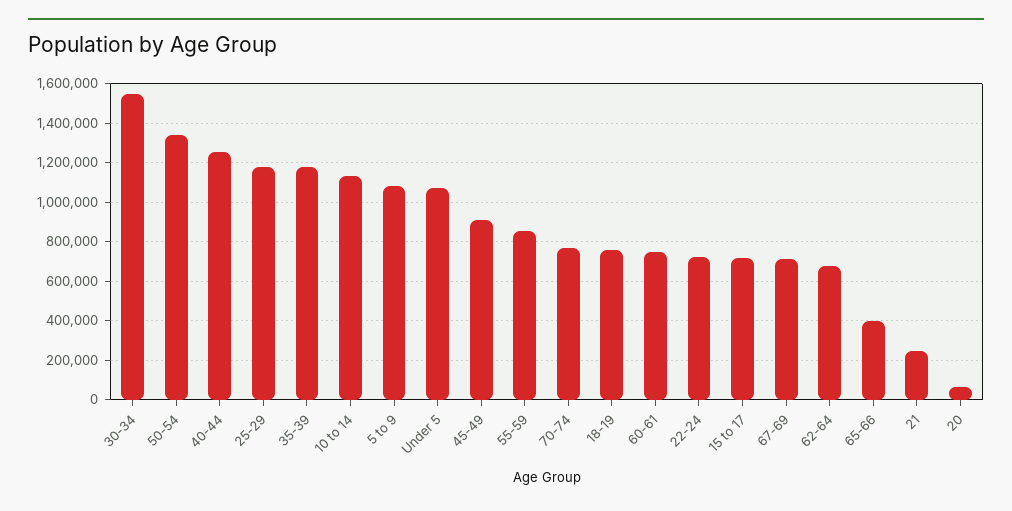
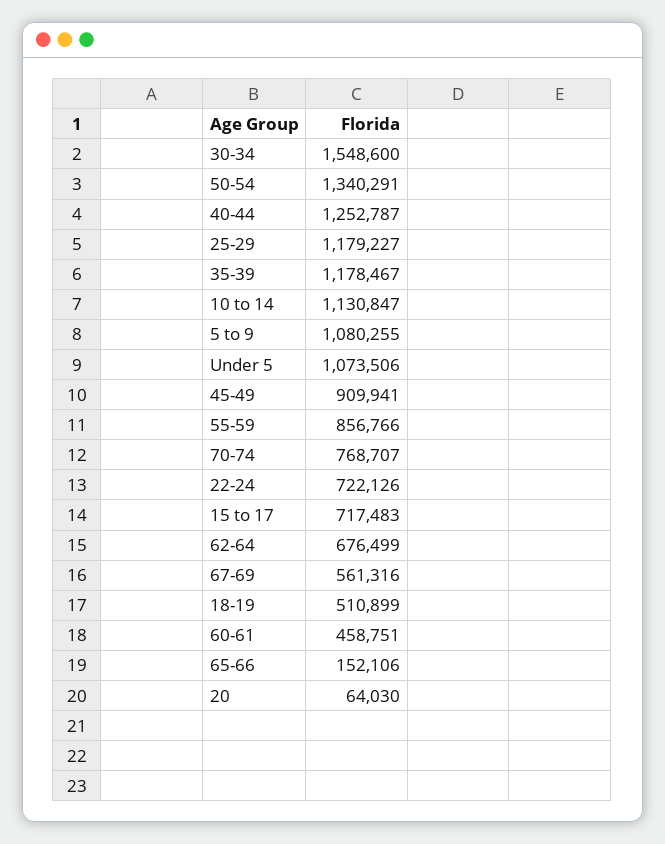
18-19: 750000 -> 510899
60-61: 750000 -> 458751
67-69: 700000 -> 561316
65-66: 400000 -> 152106
21: 250000 -> none

